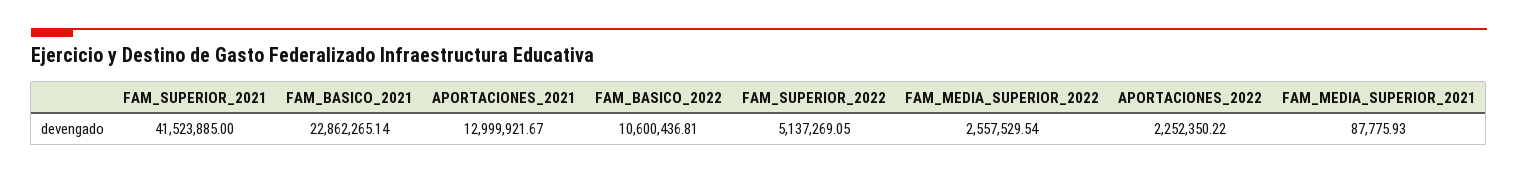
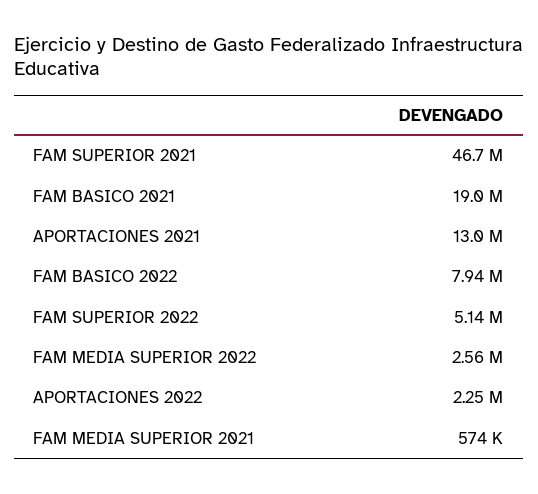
FAM_SUPERIOR_2021: 41523885 -> 46700000
FAM_BASICO_2021: 22862265.14 -> 19000000
FAM_BASICO_2022: 10600436.81 -> 7940000
FAM_MEDIA_SUPERIOR_2021: 87775.93 -> 574000

